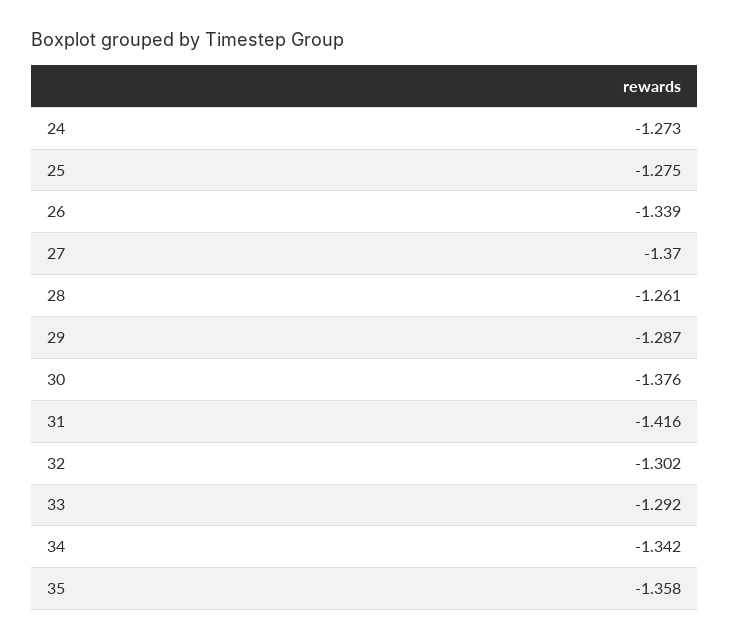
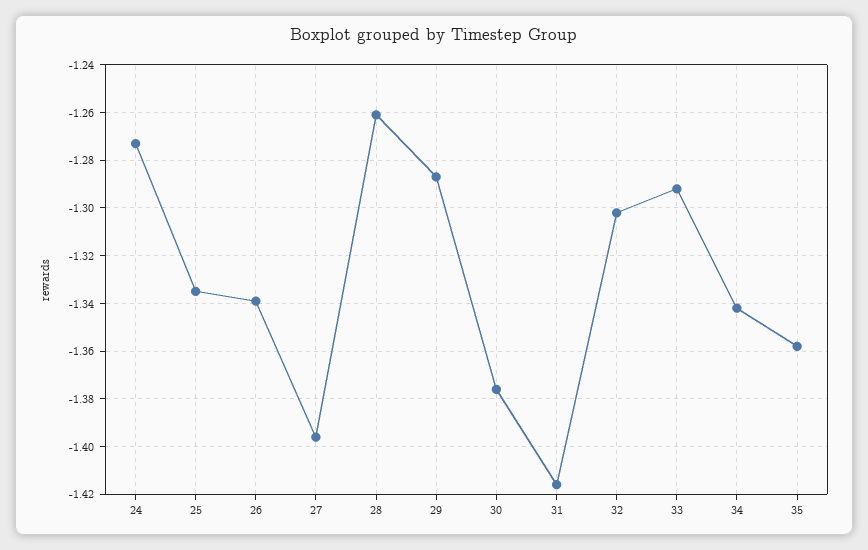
25: -1.275 -> -1.335
27: -1.37 -> -1.395

